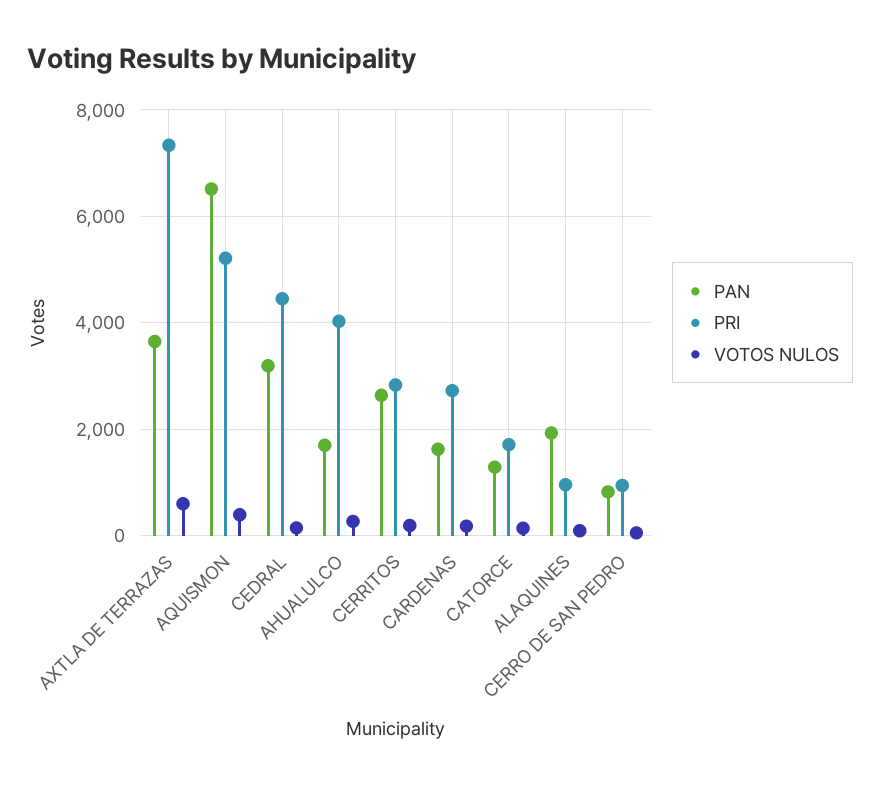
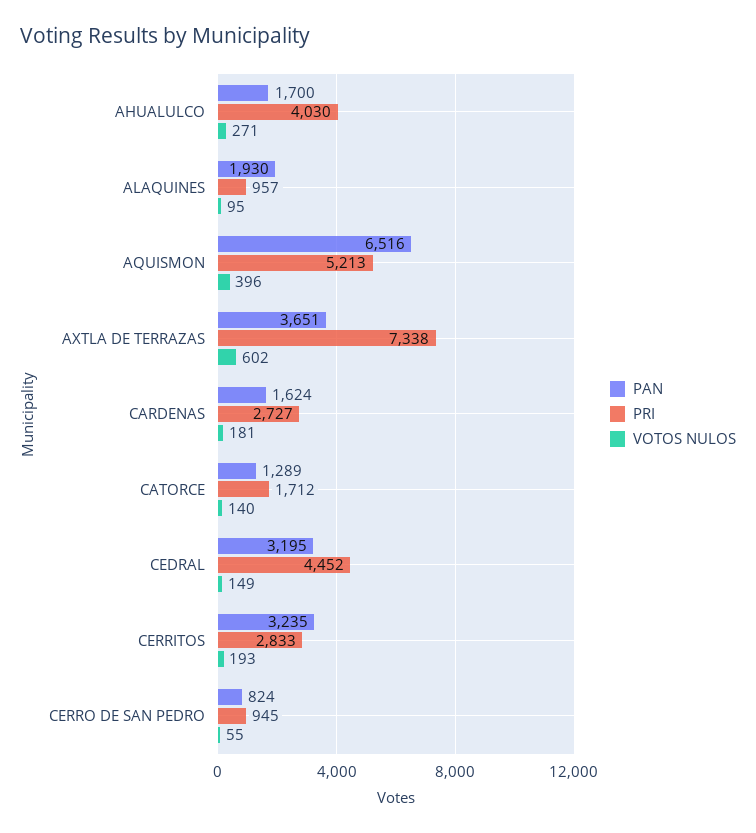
PAN, CERRITOS: 2600 -> 3235

